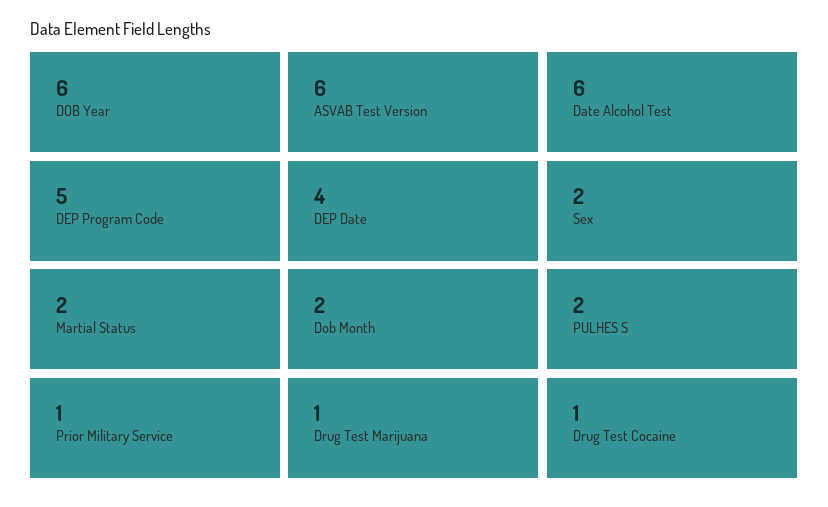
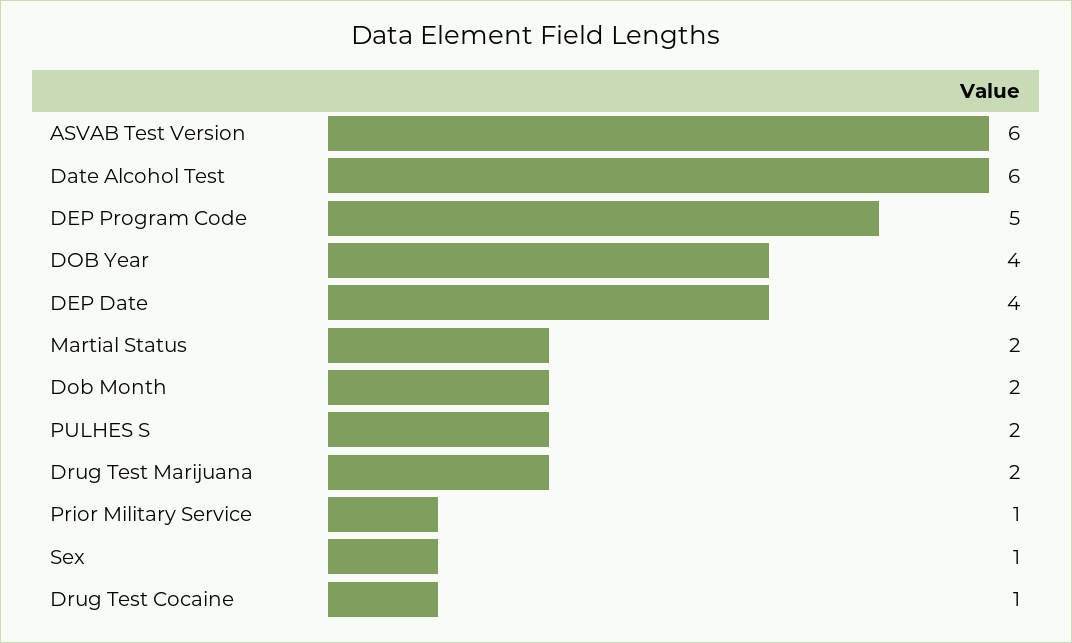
DOB Year: 6 -> 4
Sex: 2 -> 1
Drug Test Marijuana: 1 -> 2

